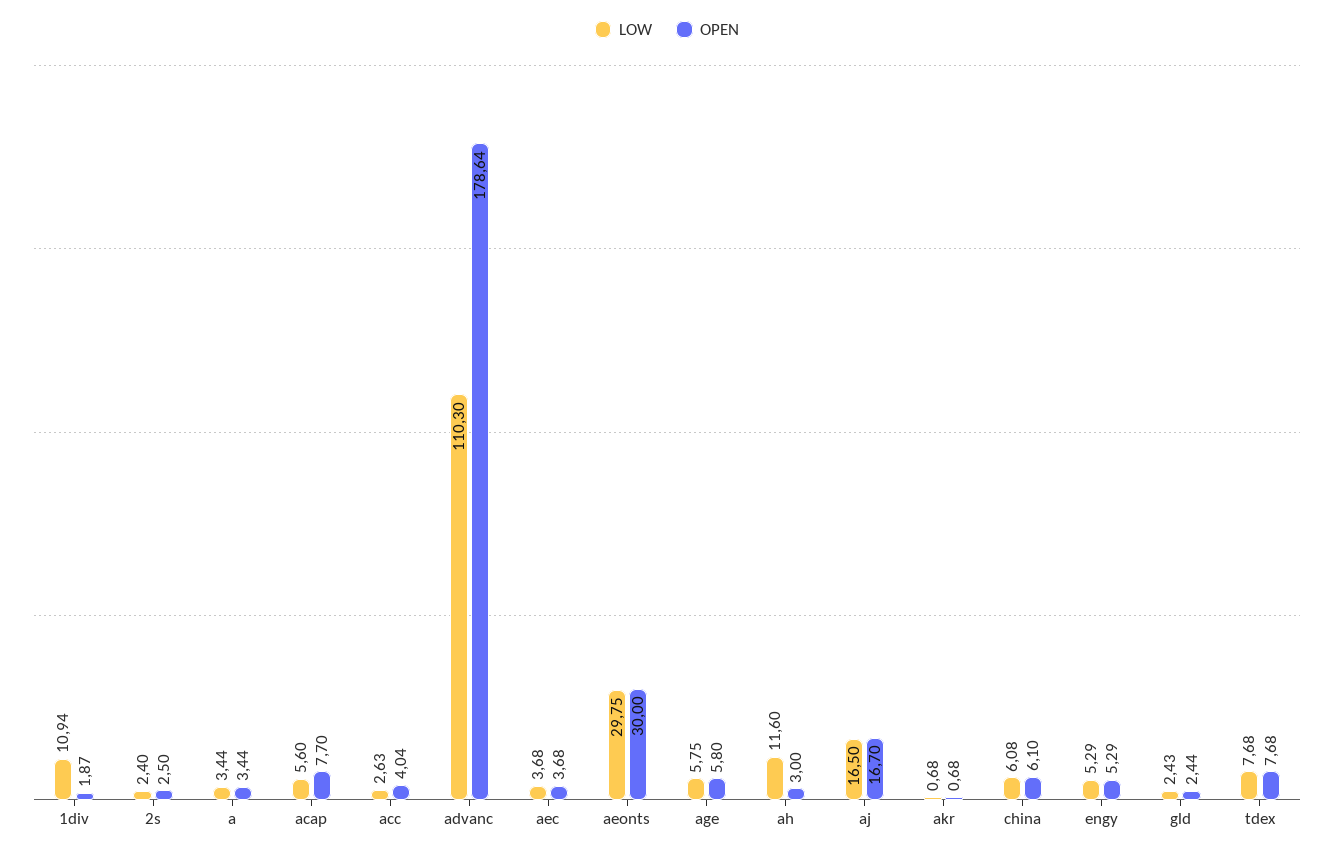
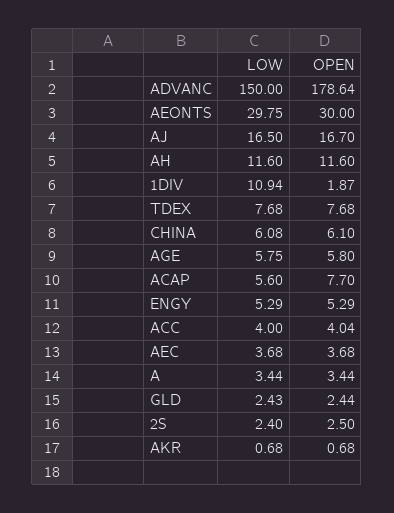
LOW, acc: 2.63 -> 4
LOW, advanc: 110.3 -> 150
OPEN, ah: 3 -> 11.6

